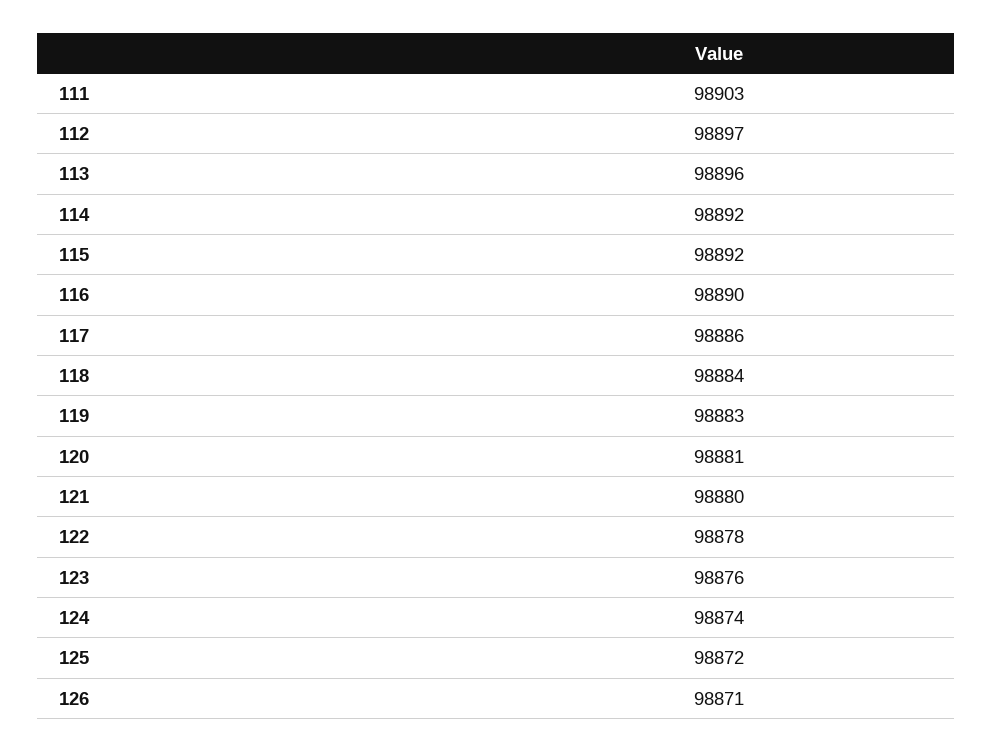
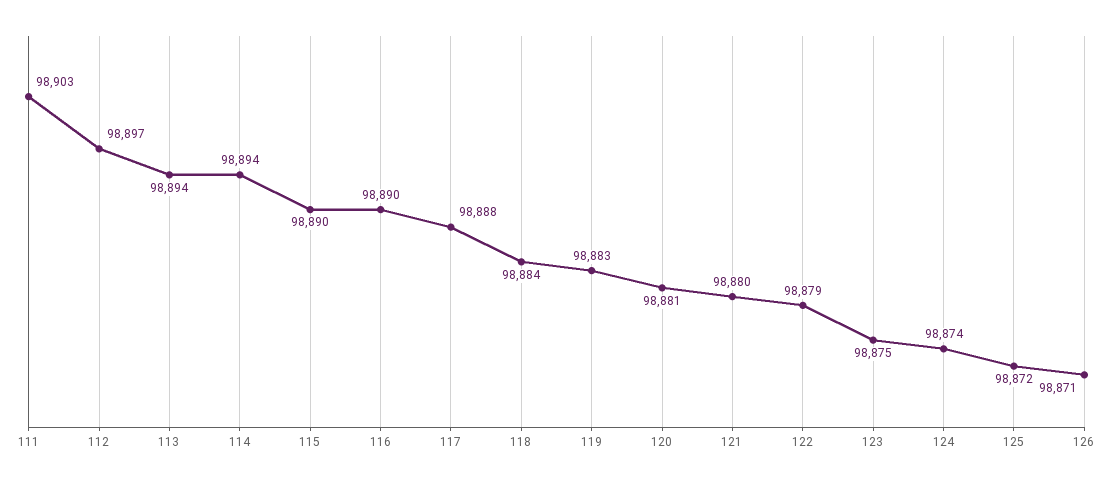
113: 98896 -> 98894
114: 98892 -> 98894
115: 98892 -> 98890
117: 98886 -> 98888
122: 98878 -> 98879
123: 98876 -> 98875

